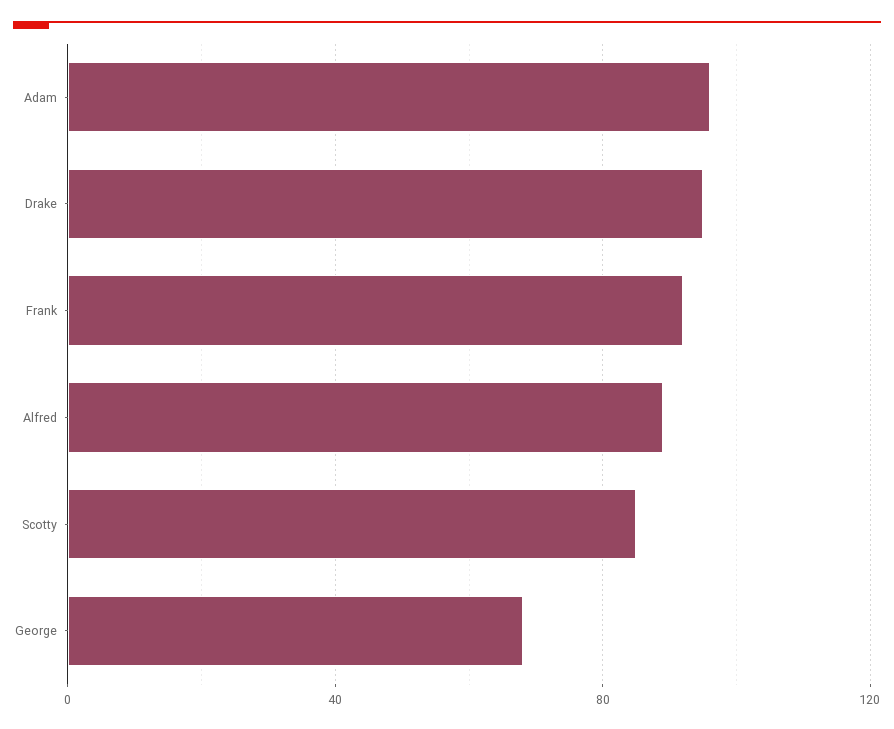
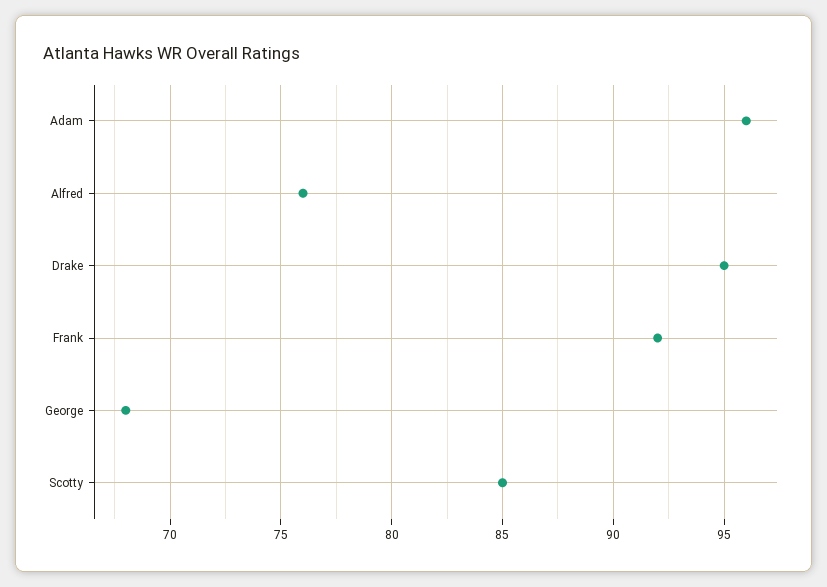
Alfred: 90 -> 76

